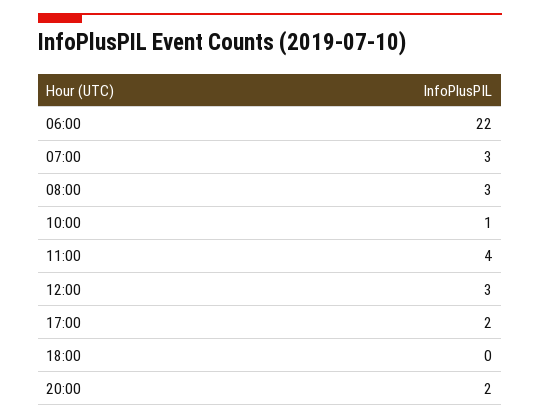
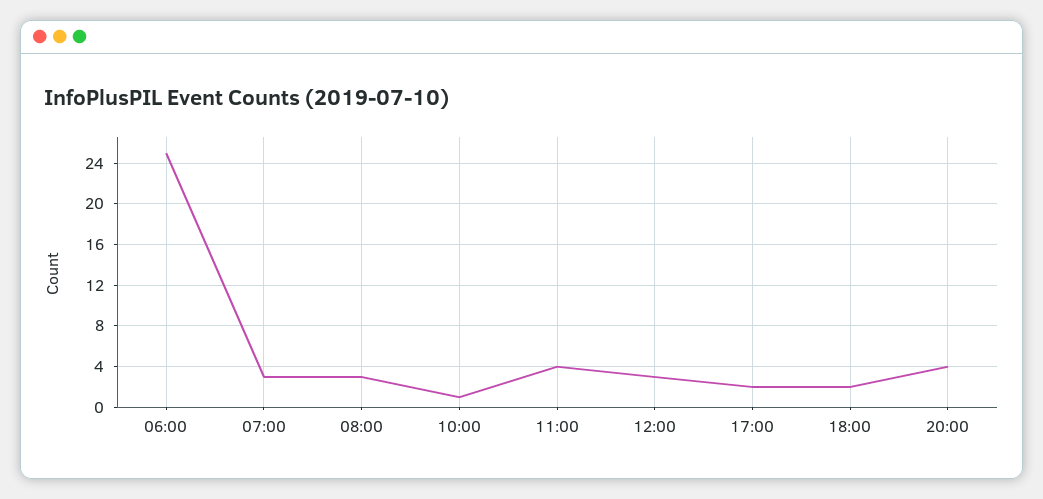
06:00: 22 -> 25
18:00: 0 -> 2
20:00: 2 -> 4

